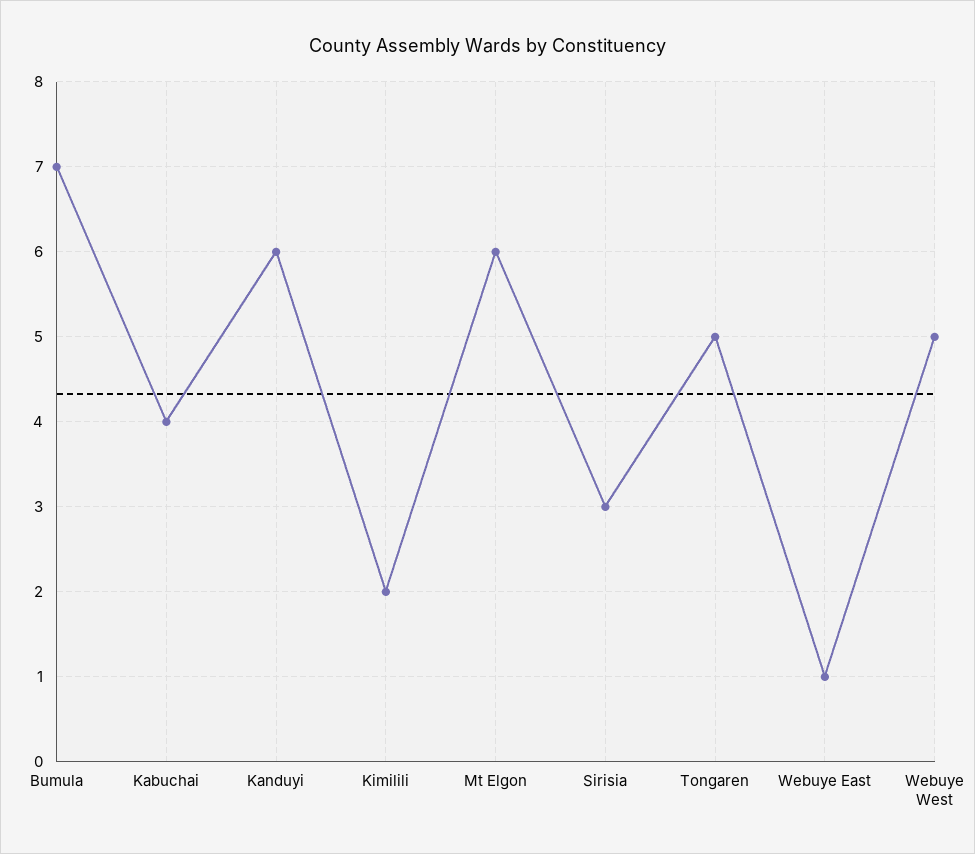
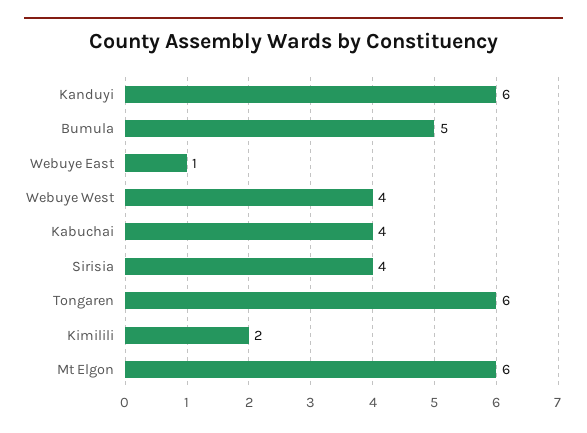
Bumula: 7 -> 5
Sirisia: 3 -> 4
Tongaren: 5 -> 6
Webuye West: 5 -> 4

